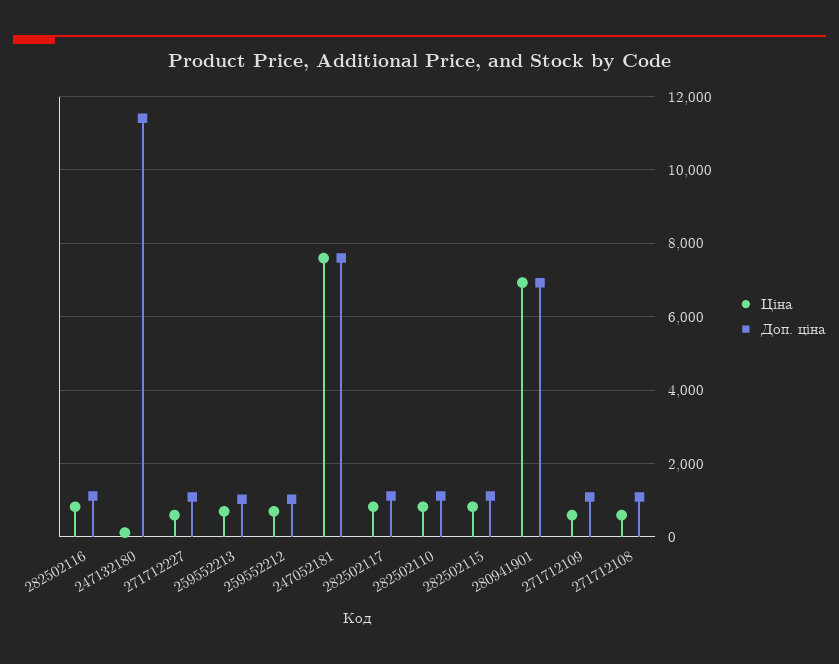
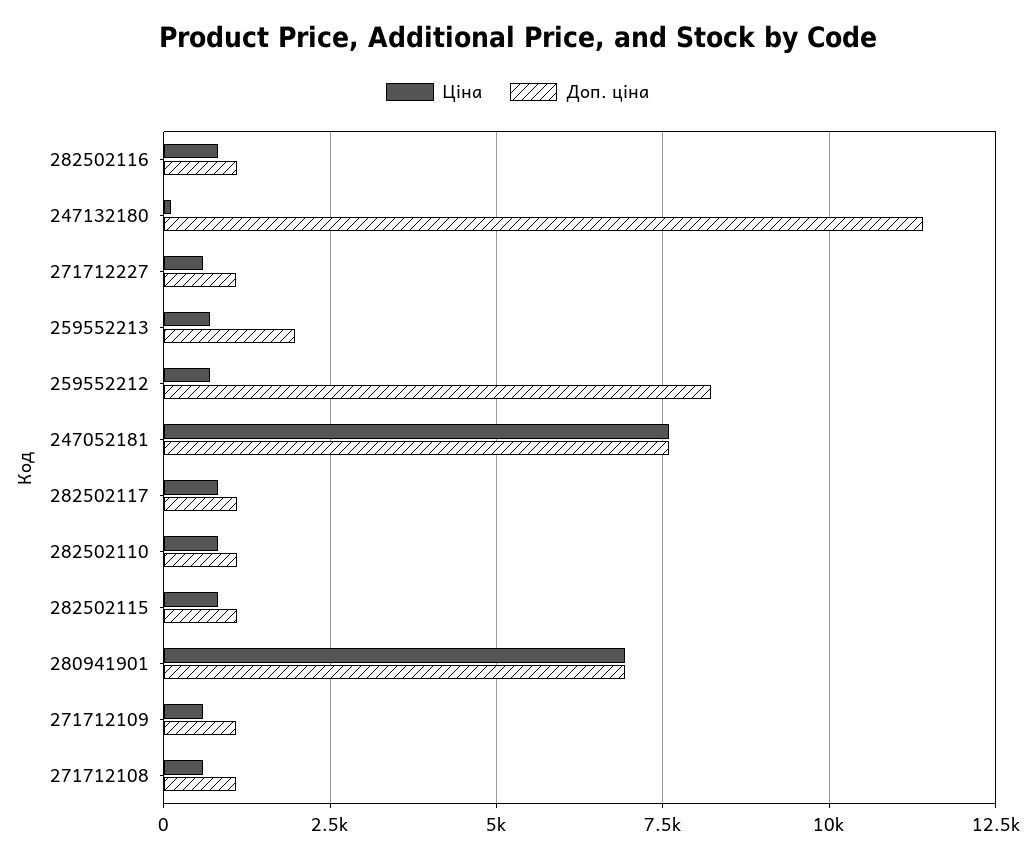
Доп. ціна, 259552213: 1000 -> 2000
Доп. ціна, 259552212: 1000 -> 8250

